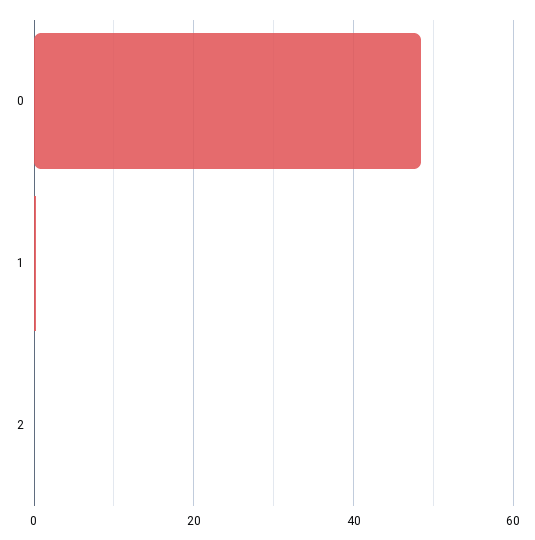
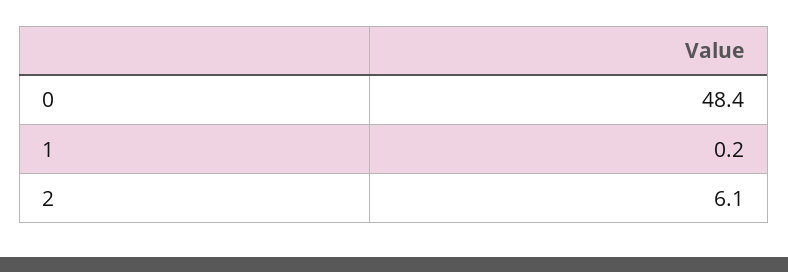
2: 0 -> 6.1

